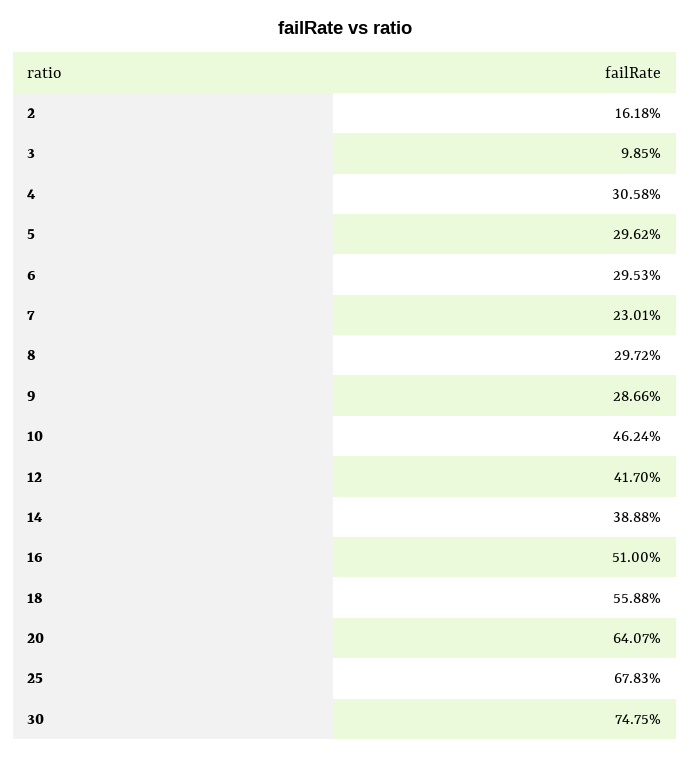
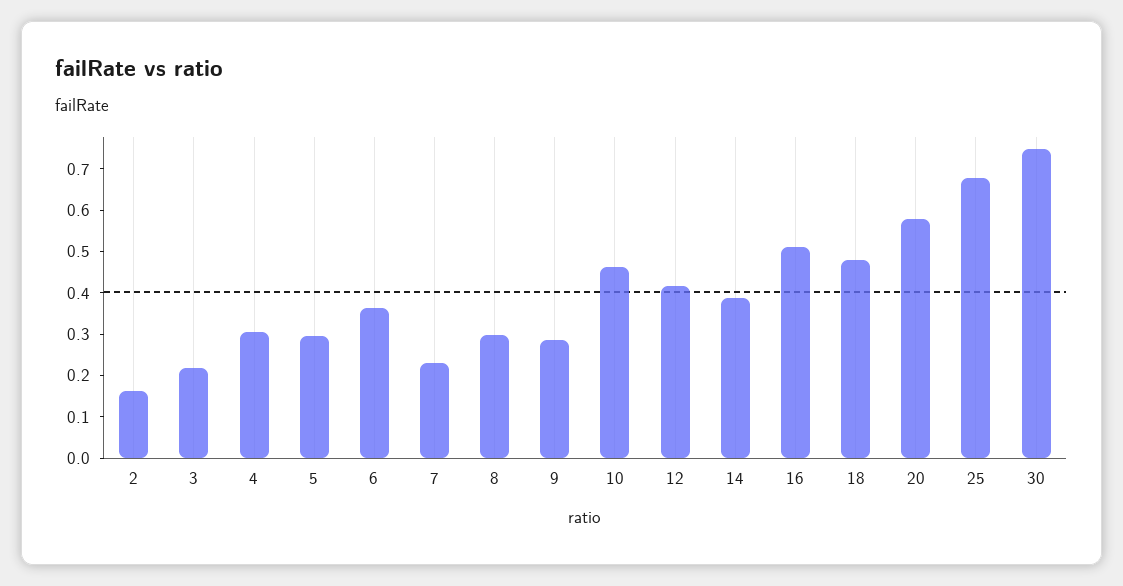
3: 0.0985 -> 0.22
6: 0.2953 -> 0.36
18: 0.5588 -> 0.48
20: 0.6407 -> 0.58

